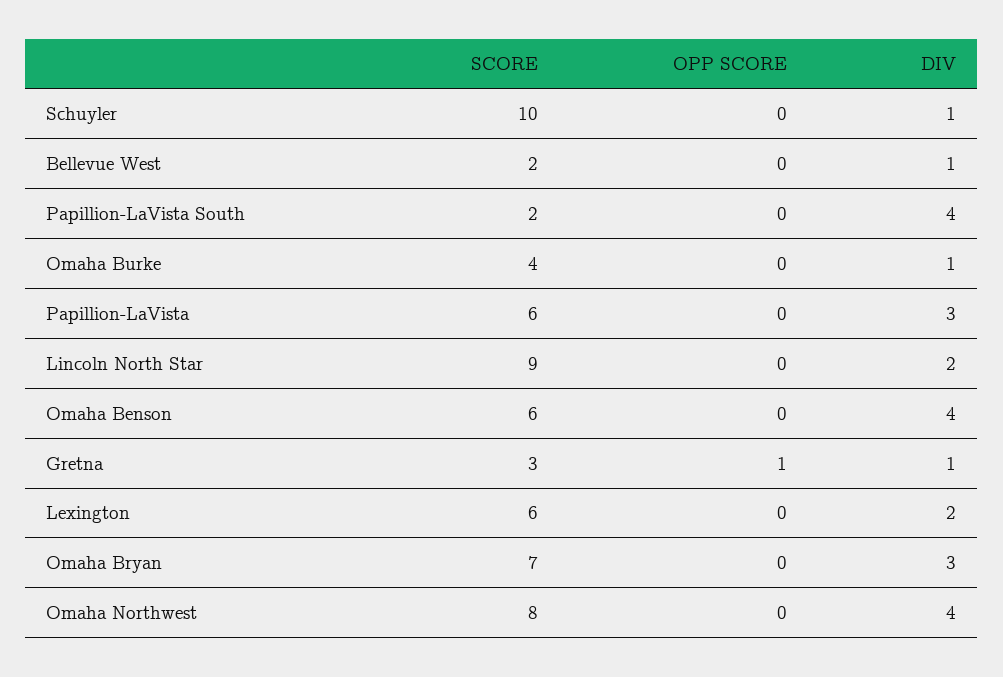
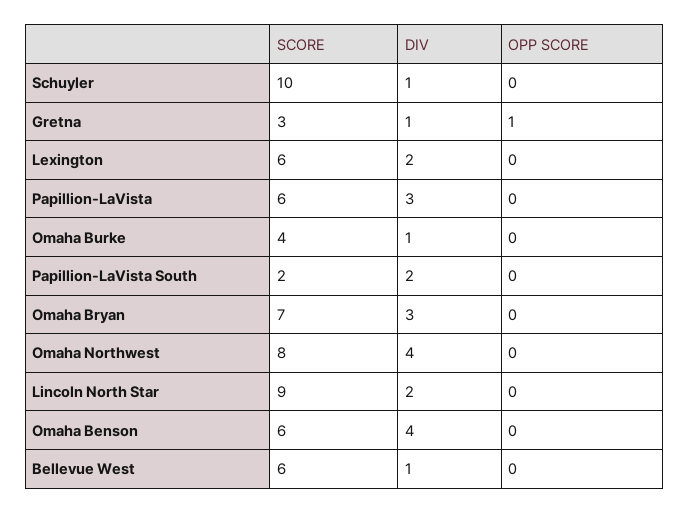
SCORE, Bellevue West: 2 -> 6
DIV, Papillion-LaVista South: 4 -> 2

